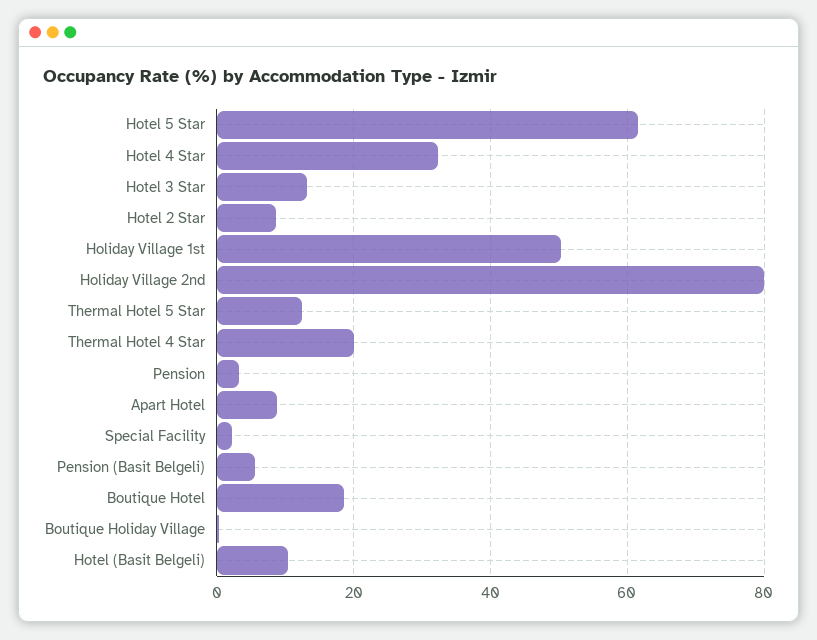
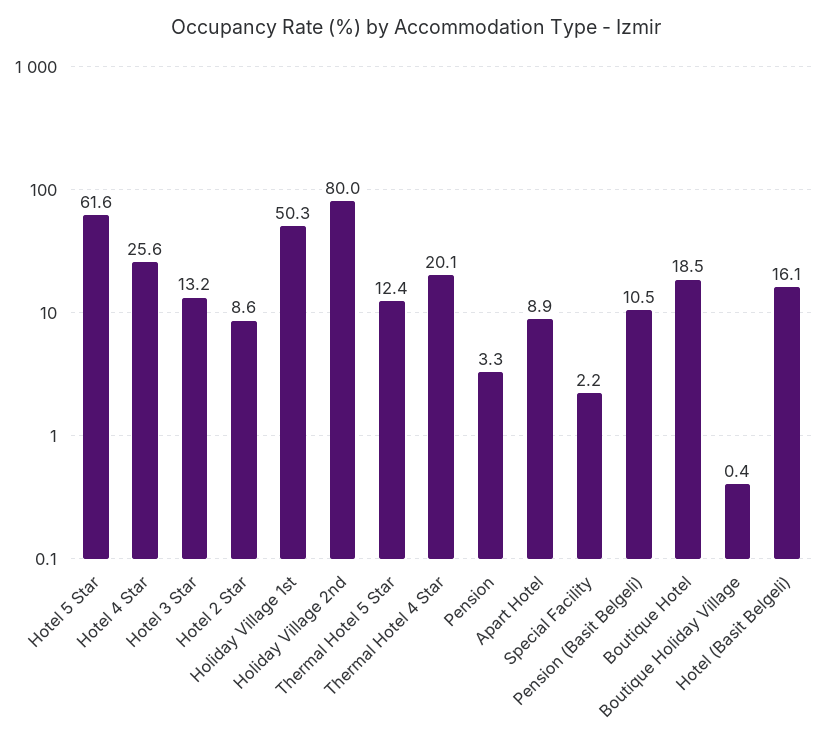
Hotel 4 Star: 32 -> 25.6
Pension (Basit Belgeli): 6 -> 10.5
Hotel (Basit Belgeli): 10 -> 16.1

